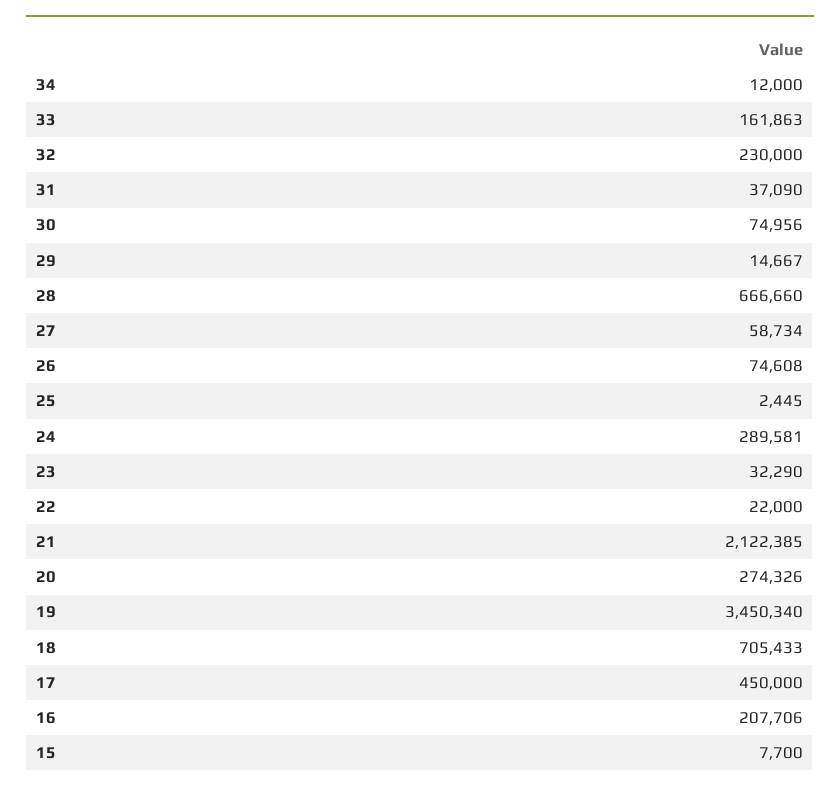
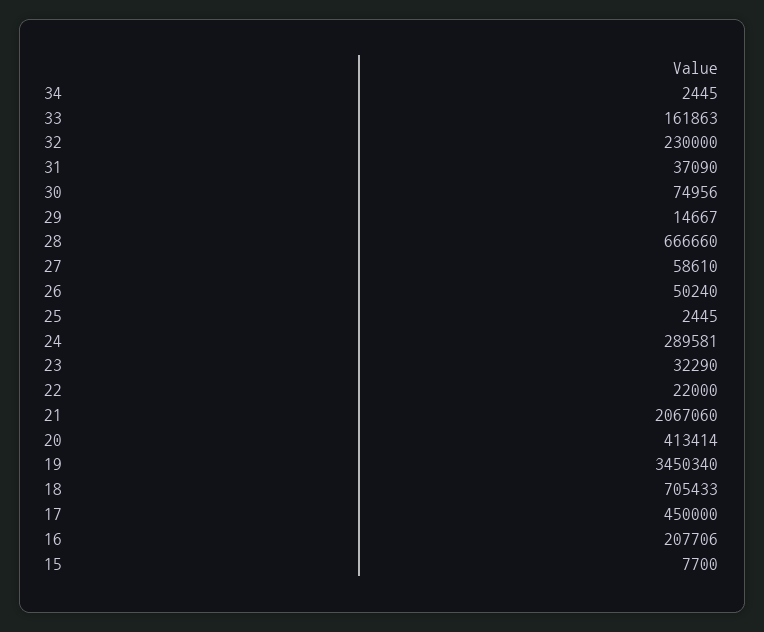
34: 12000 -> 2445
27: 58734 -> 58610
26: 74608 -> 50240
21: 2122385 -> 2067060
20: 274326 -> 413414

